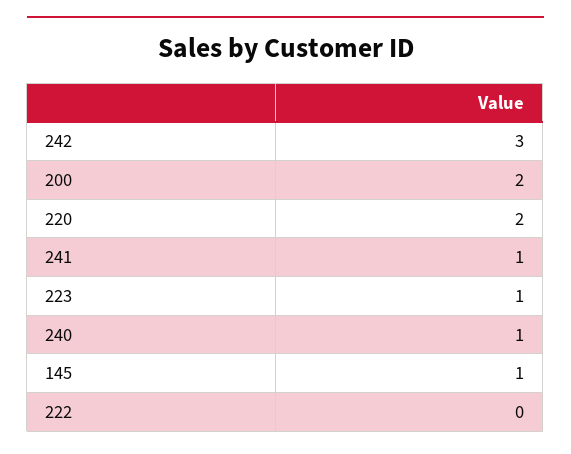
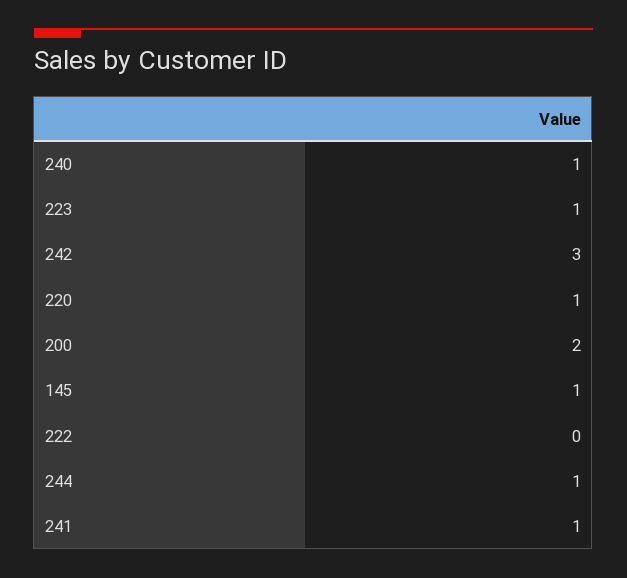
220: 2 -> 1
244: none -> 1

